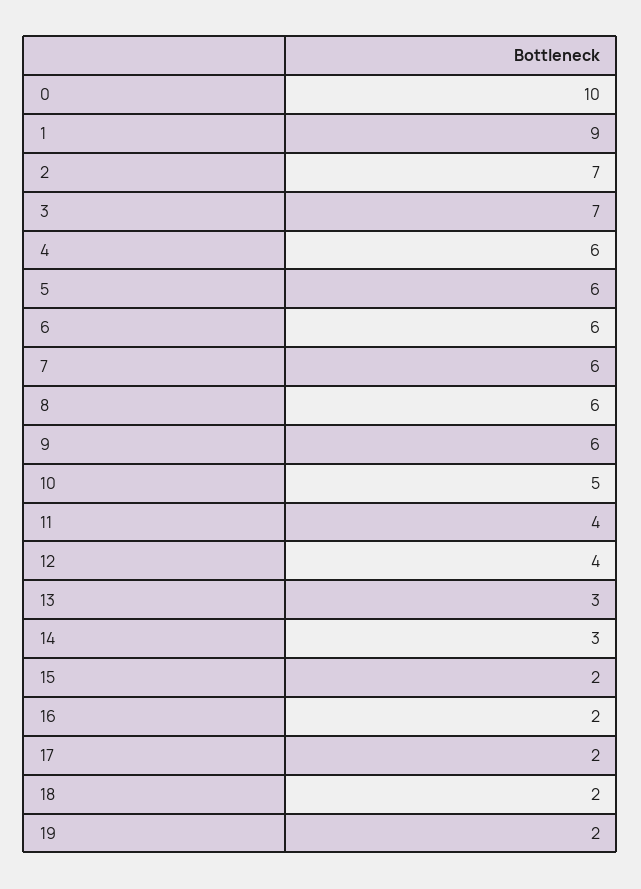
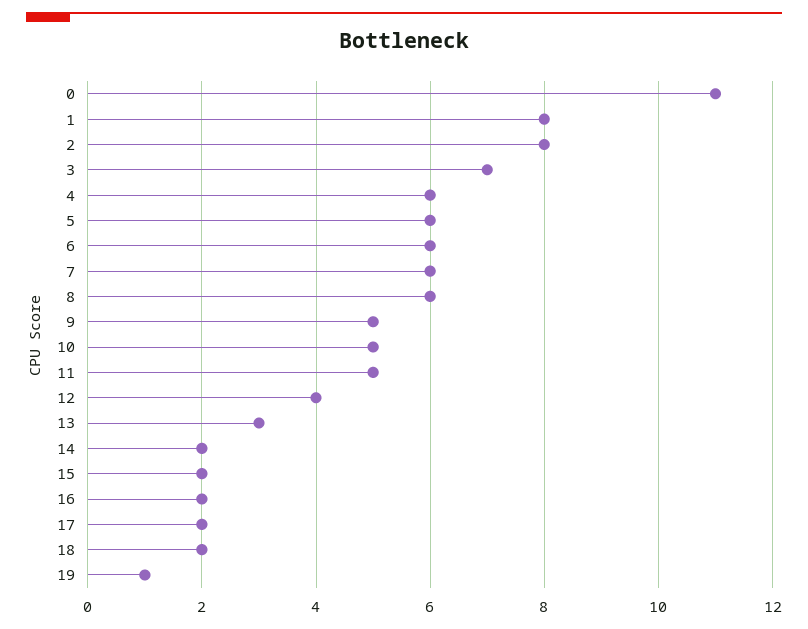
0: 10 -> 11
1: 9 -> 8
2: 7 -> 8
9: 6 -> 5
11: 4 -> 5
14: 3 -> 2
19: 2 -> 1

